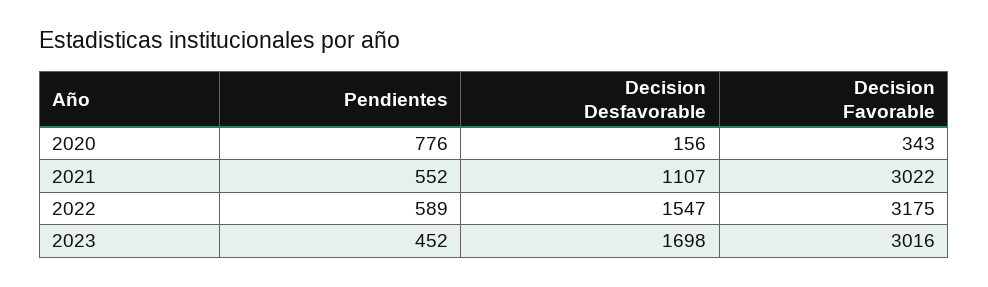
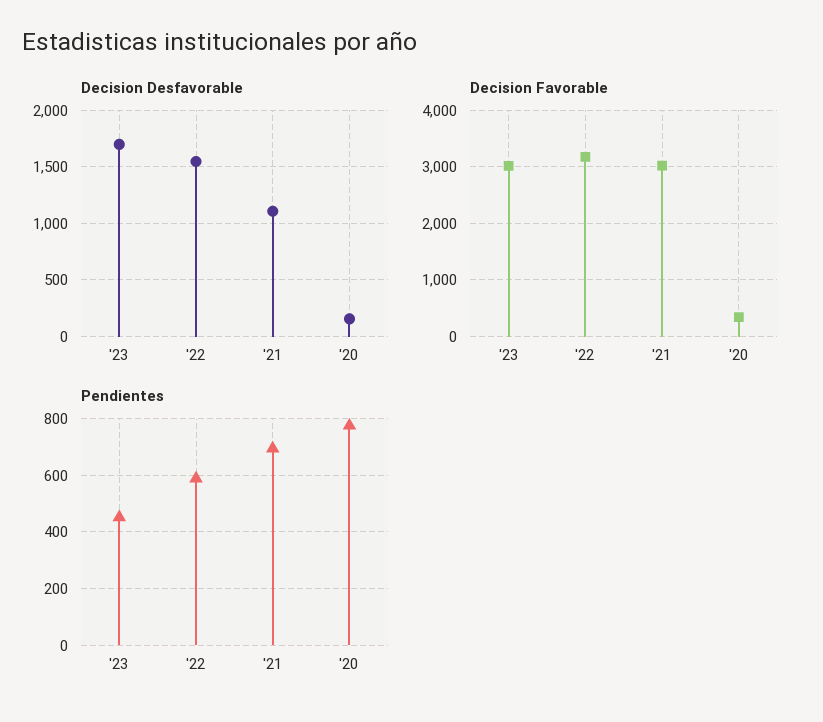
Pendientes, 2021: 552 -> 700

